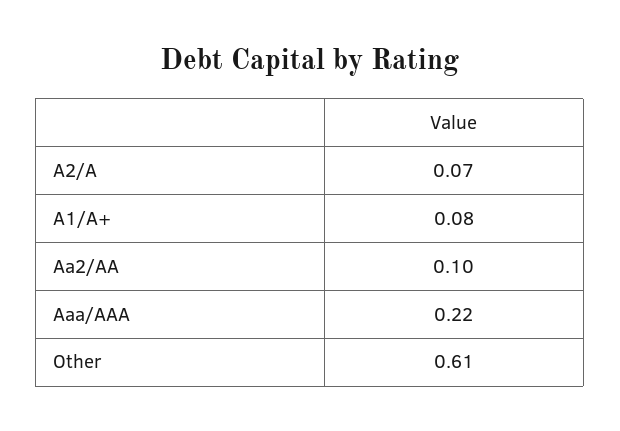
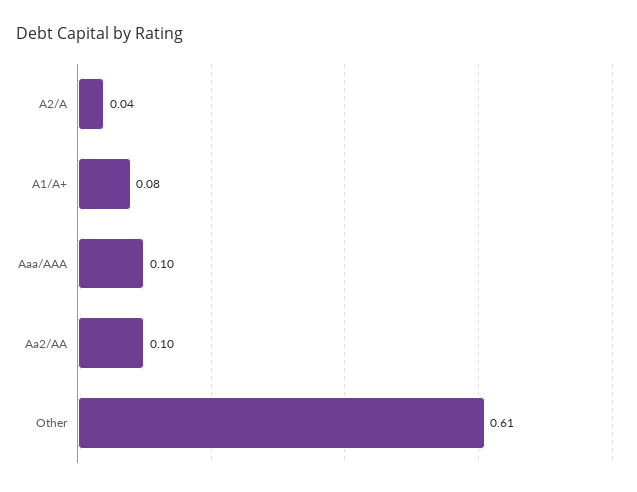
A2/A: 0.07 -> 0.04
Aaa/AAA: 0.22 -> 0.1

